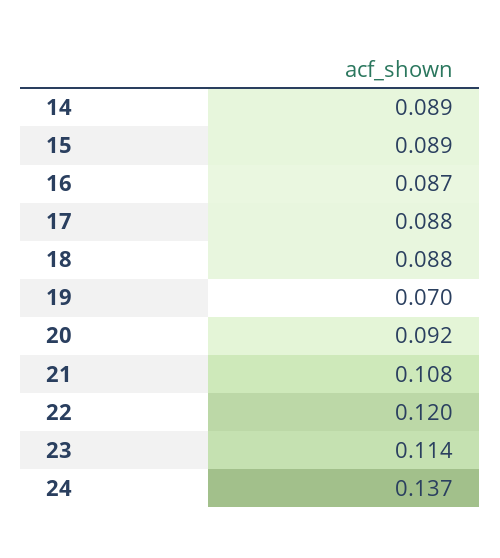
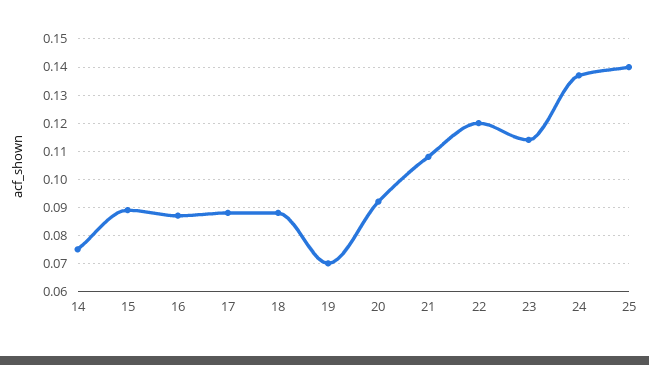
14: 0.089 -> 0.075
25: none -> 0.14

